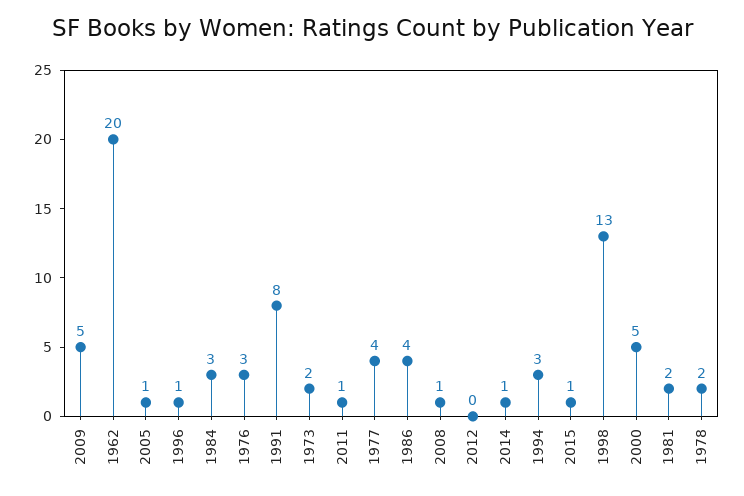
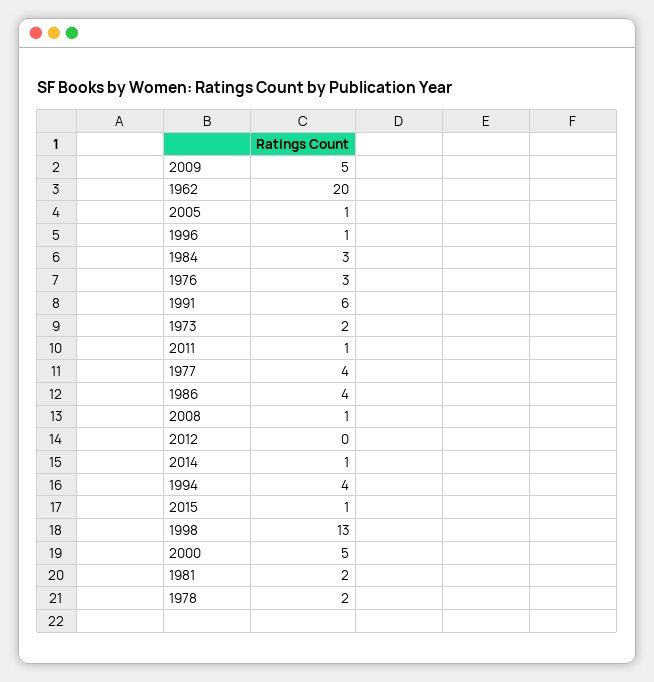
1991: 8 -> 6
1994: 3 -> 4

